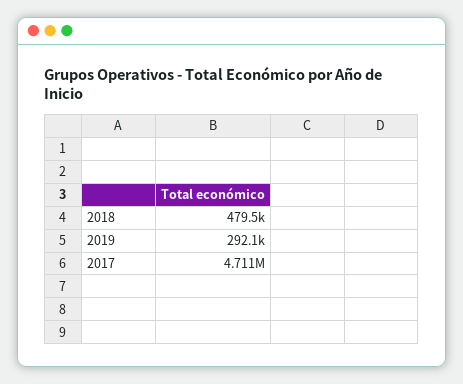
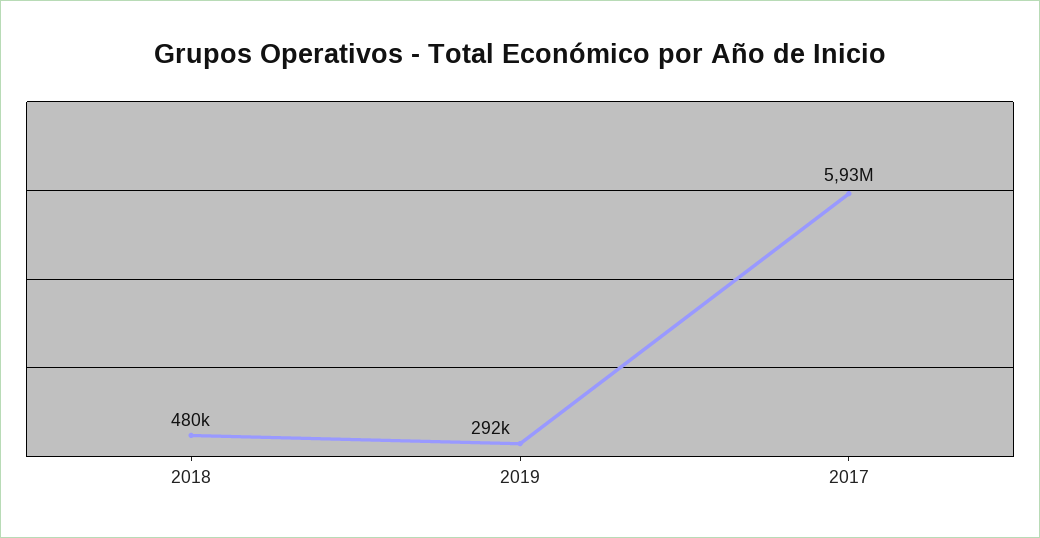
2017: 4711000 -> 5930000

